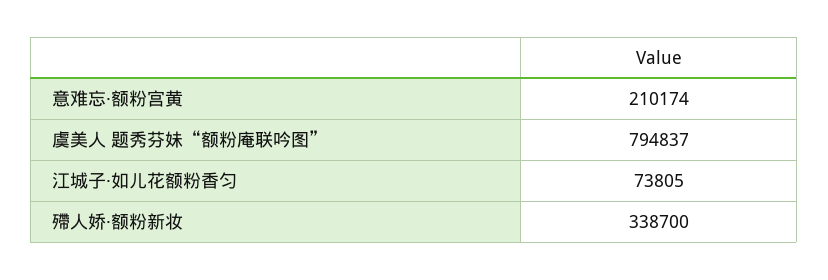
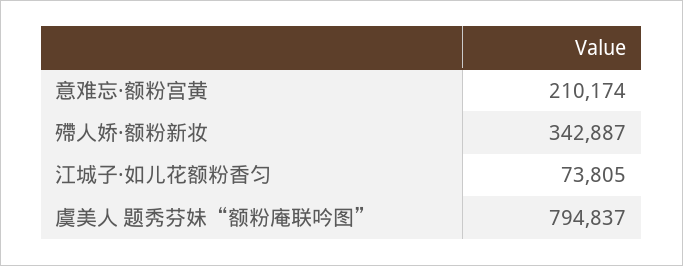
殢人娇·额粉新妆: 338700 -> 342887

